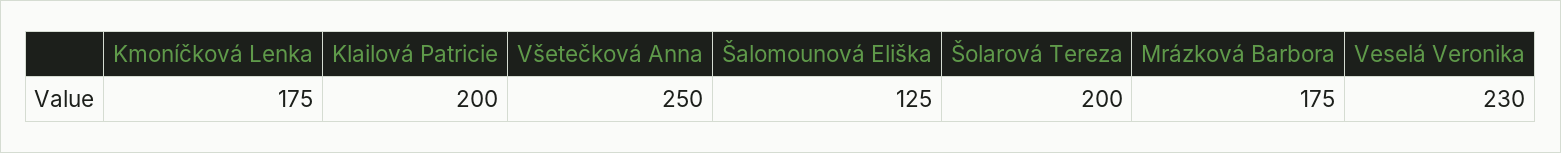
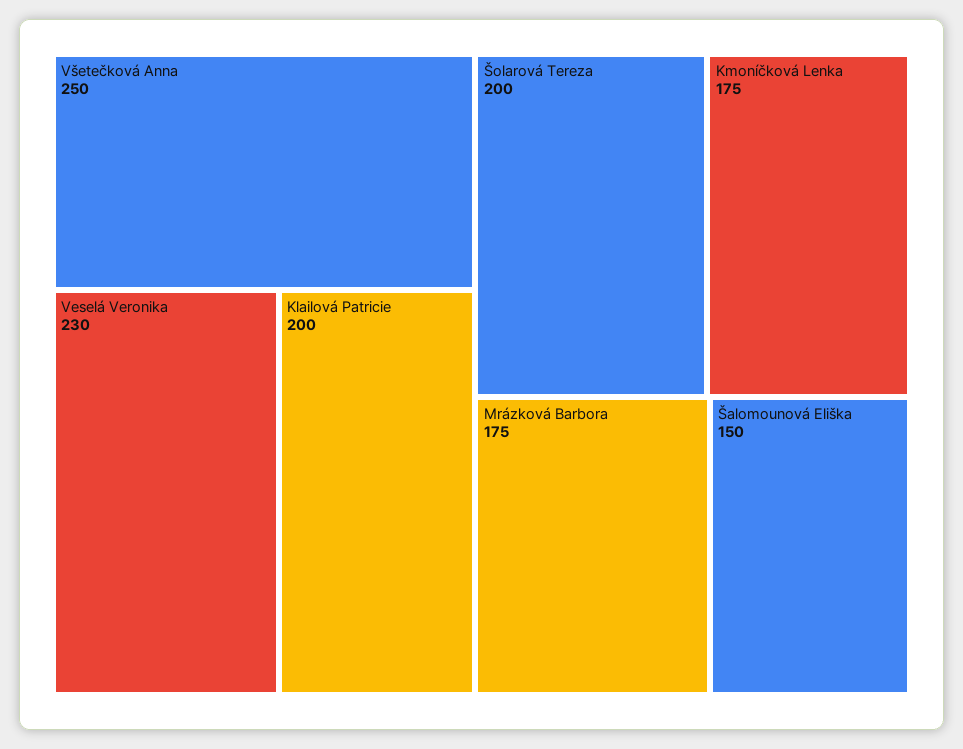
Šalomounová Eliška: 125 -> 150

